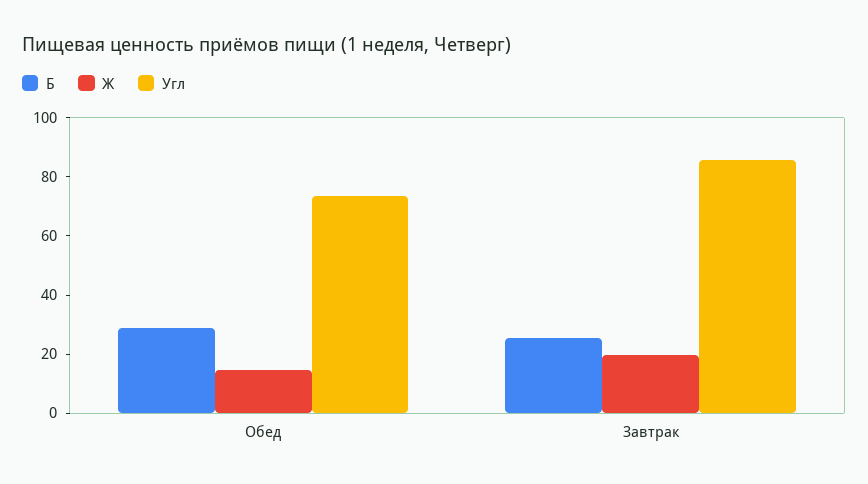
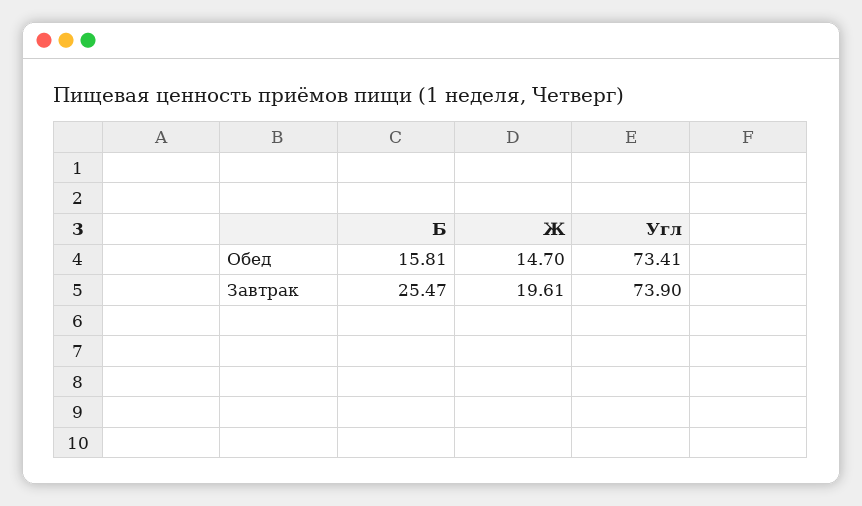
Б, Обед: 30 -> 15.81
Угл, Завтрак: 85 -> 73.9

